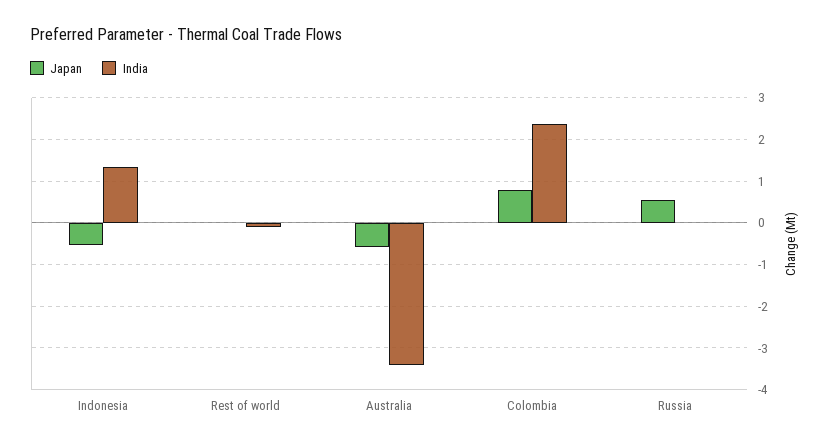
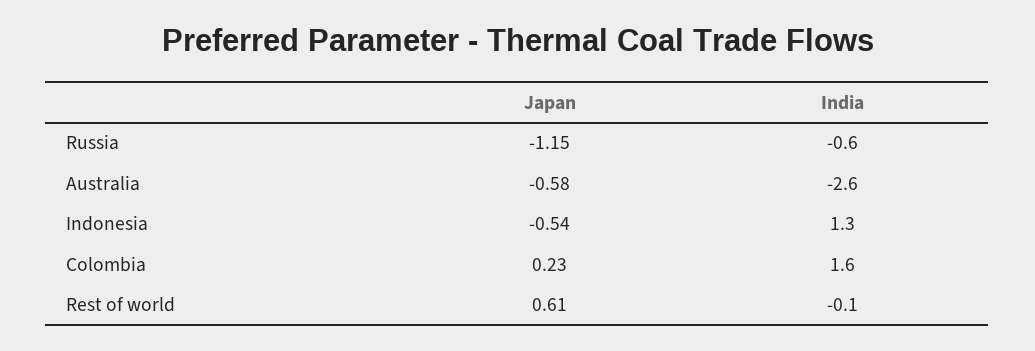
Japan, Rest of world: 0 -> 0.61
India, Australia: -3.4 -> -2.6
Japan, Colombia: 0.8 -> 0.23
India, Colombia: 2.4 -> 1.6
Japan, Russia: 0.6 -> -1.15
India, Russia: 0 -> -0.6

